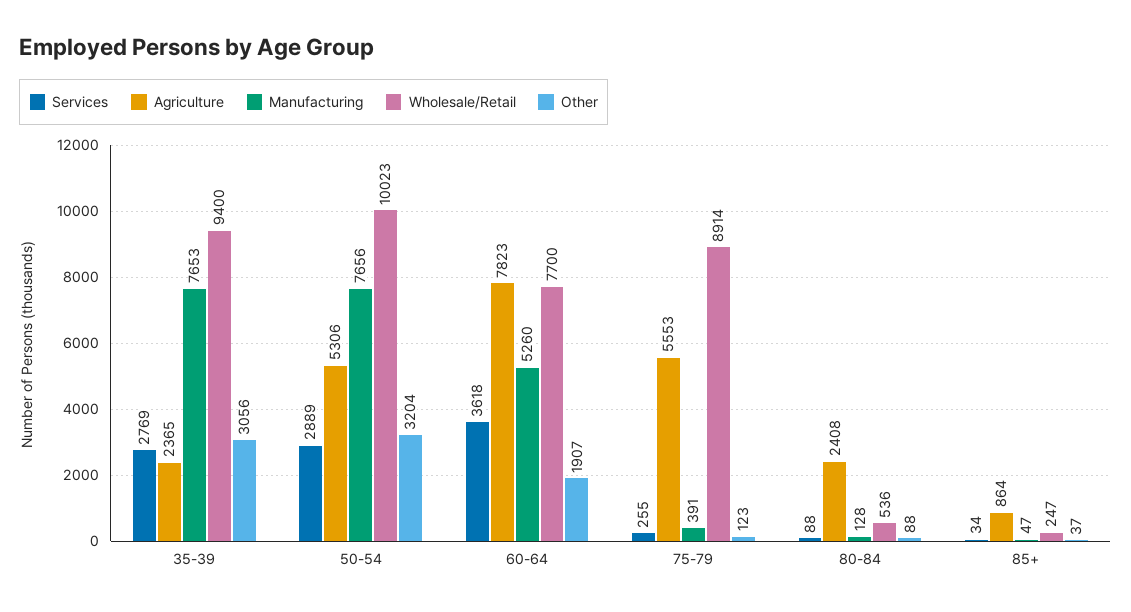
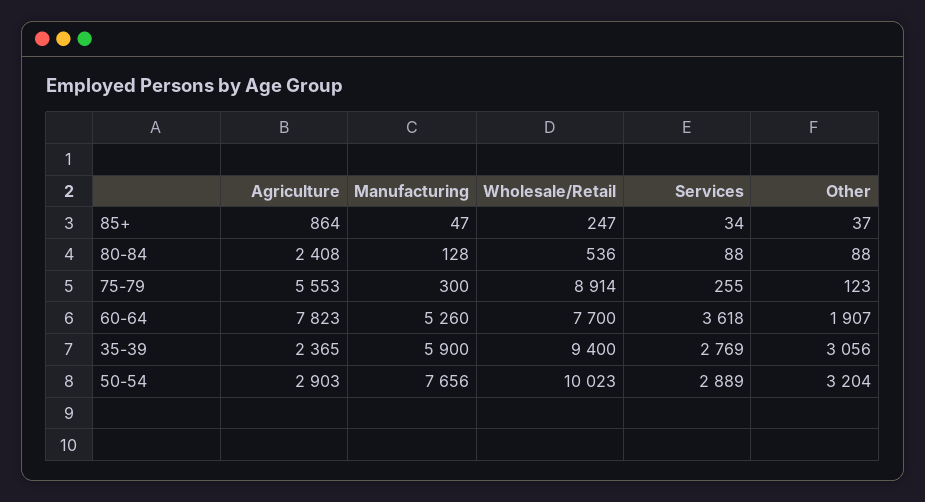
Manufacturing, 35-39: 7653 -> 5900
Agriculture, 50-54: 5306 -> 2903
Manufacturing, 75-79: 391 -> 300

